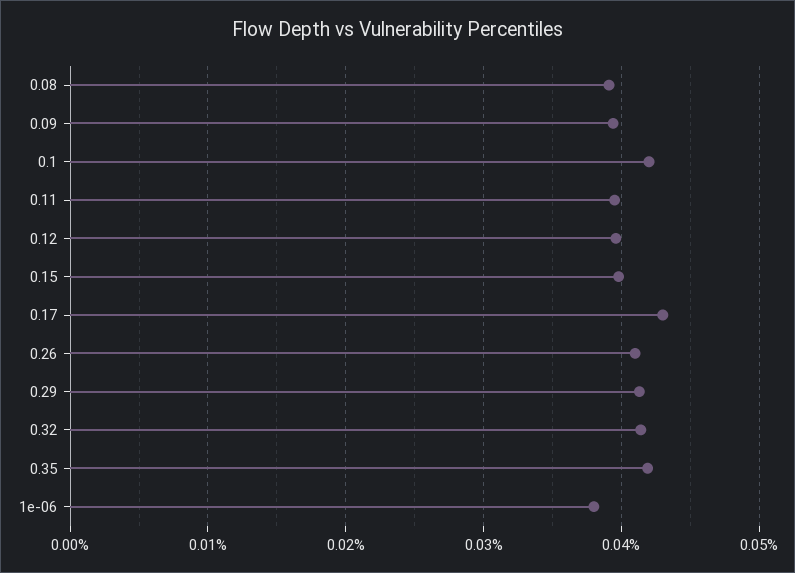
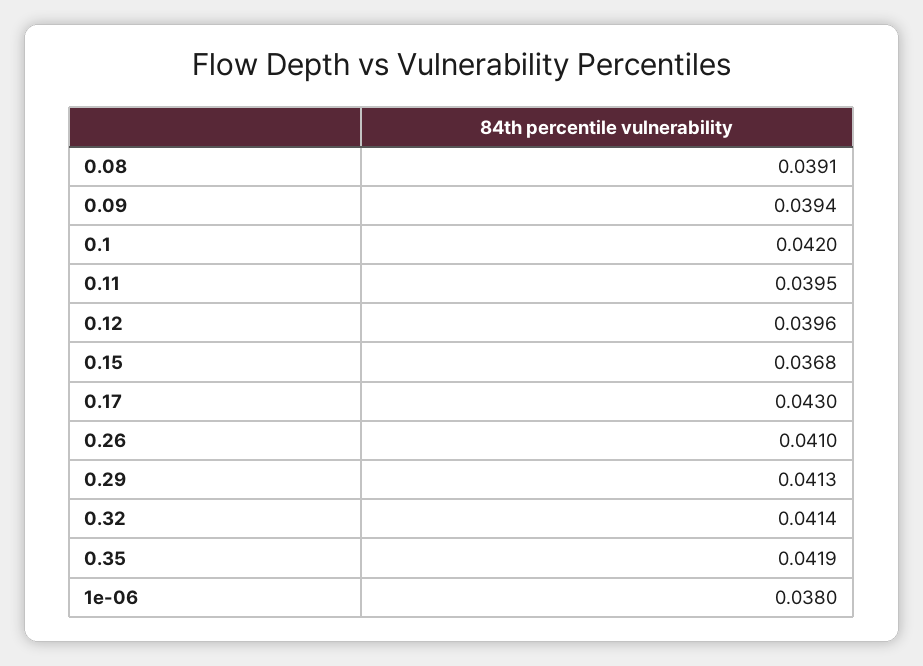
0.15: 0.04 -> 0.0368

